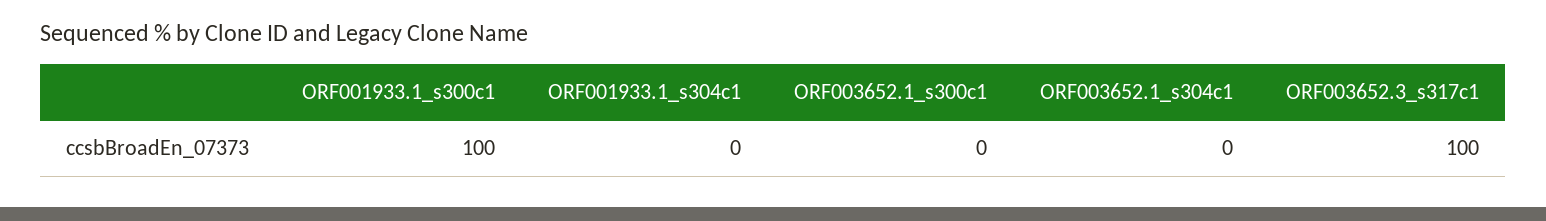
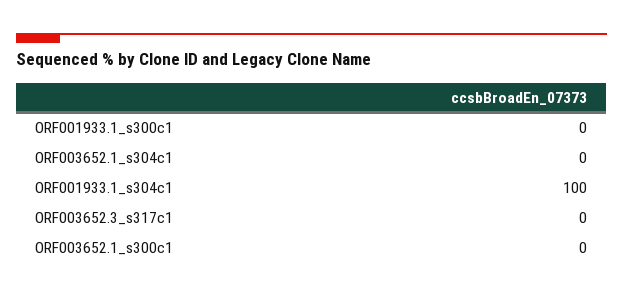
ORF001933.1_s300c1: 100 -> 0
ORF001933.1_s304c1: 0 -> 100
ORF003652.3_s317c1: 100 -> 0

